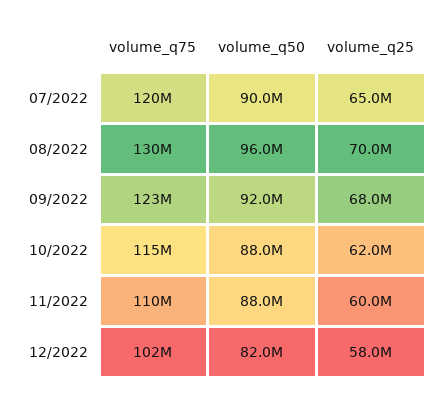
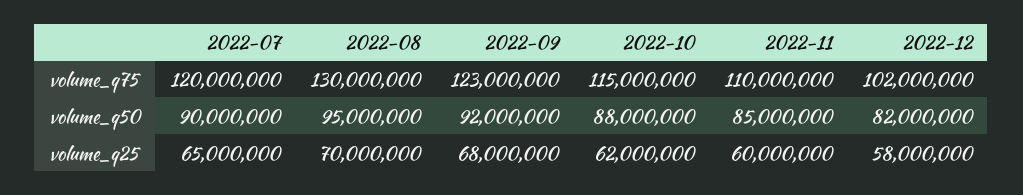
volume_q50, 08/2022: 96000000 -> 95000000
volume_q50, 11/2022: 88000000 -> 85000000

